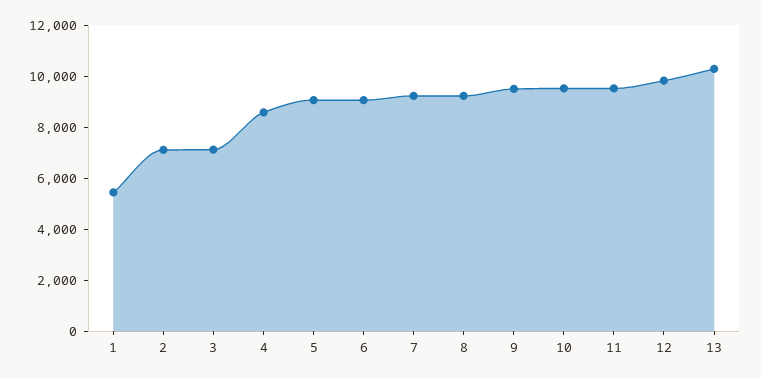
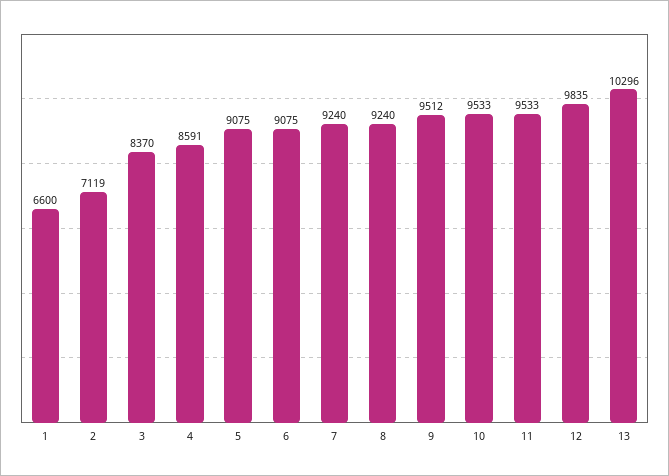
1: 5500 -> 6600
3: 7000 -> 8370

